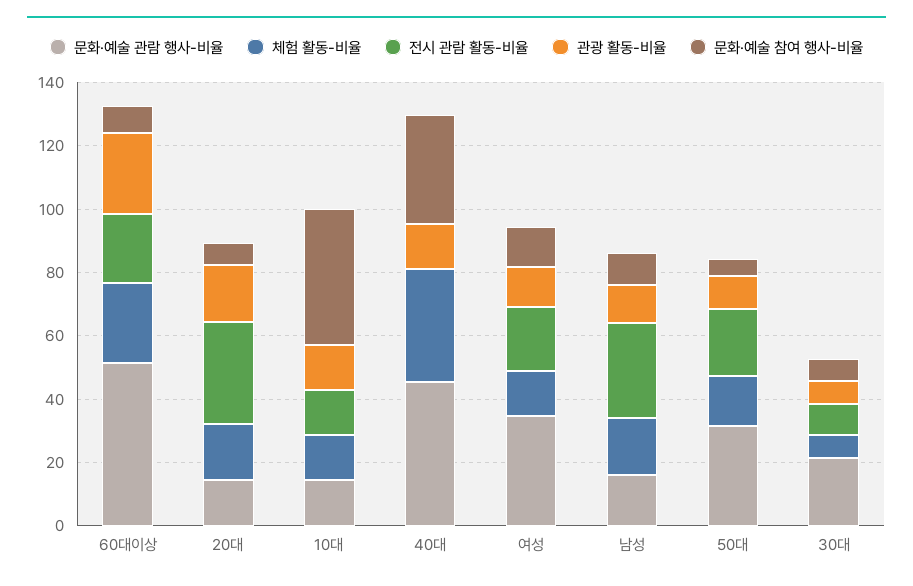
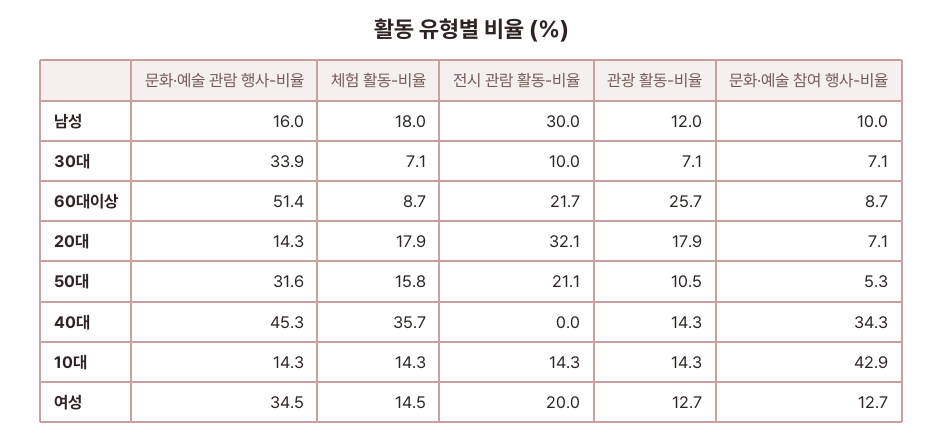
체험 활동-비율, 60대이상: 25 -> 8.7
문화·예술 관람 행사-비율, 30대: 20 -> 33.9

